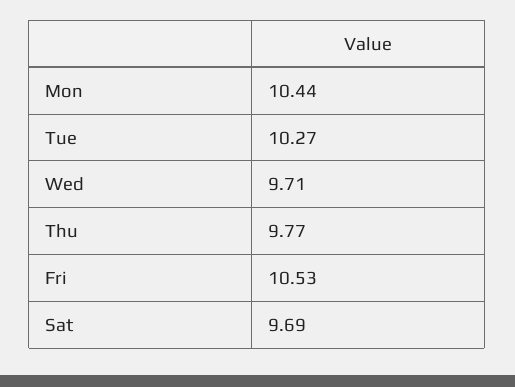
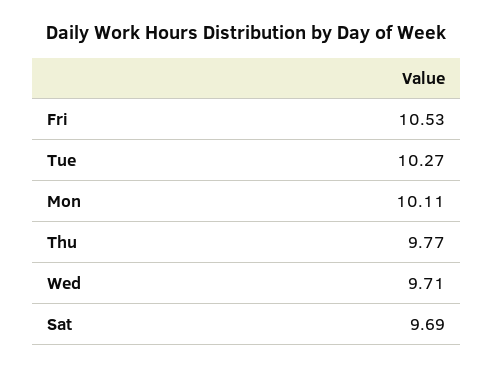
Mon: 10.44 -> 10.11

